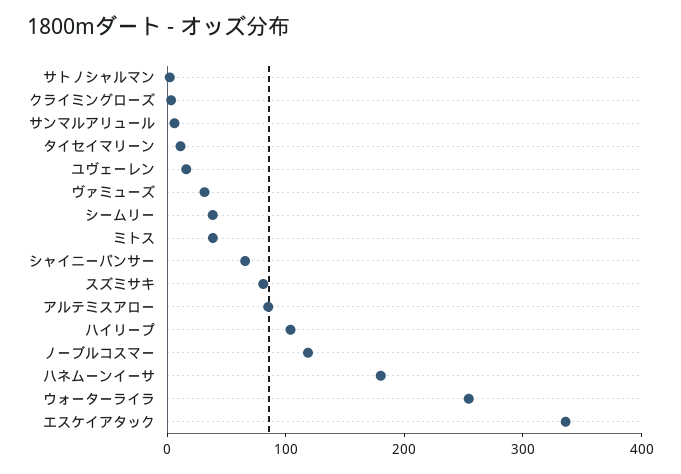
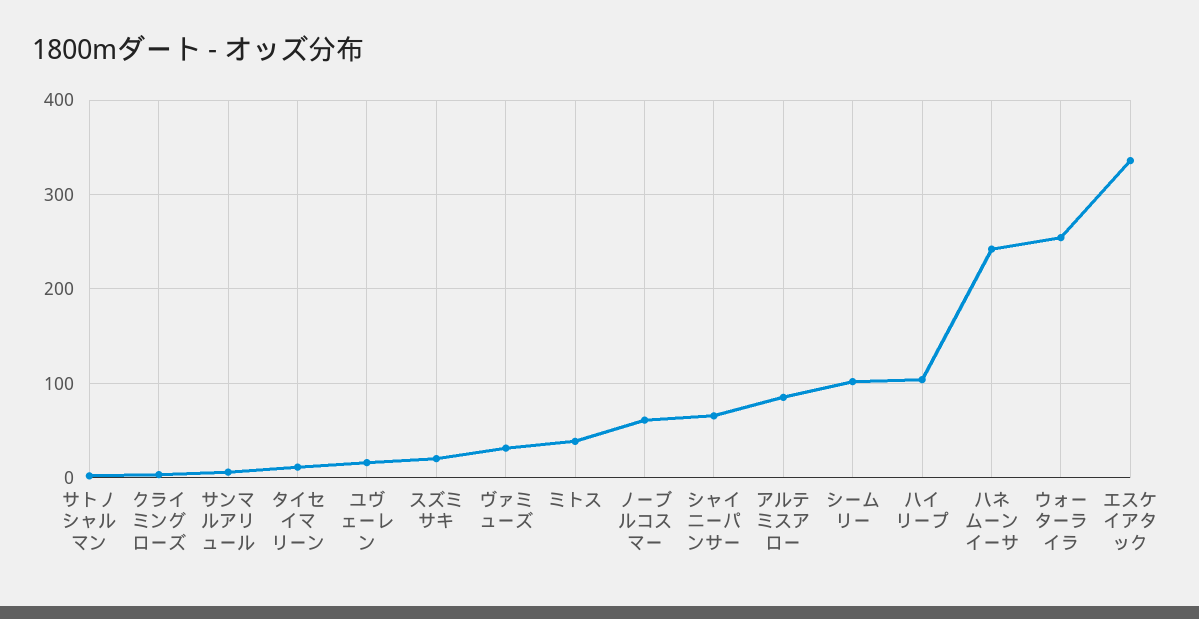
シームリー: 40 -> 100
スズミサキ: 80 -> 20
ノーブルコスマー: 120 -> 60
ハネムーンイーサ: 180 -> 240

